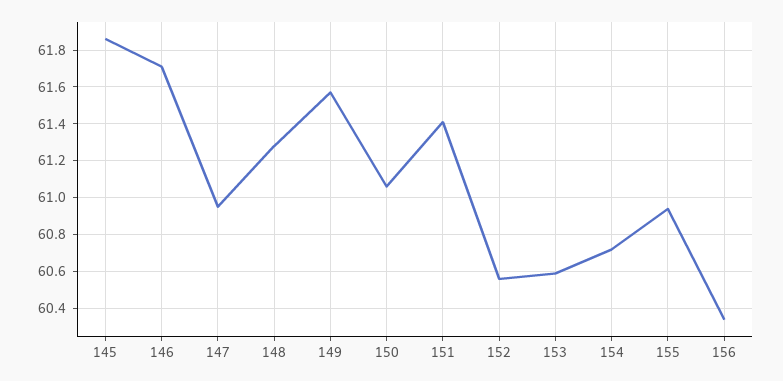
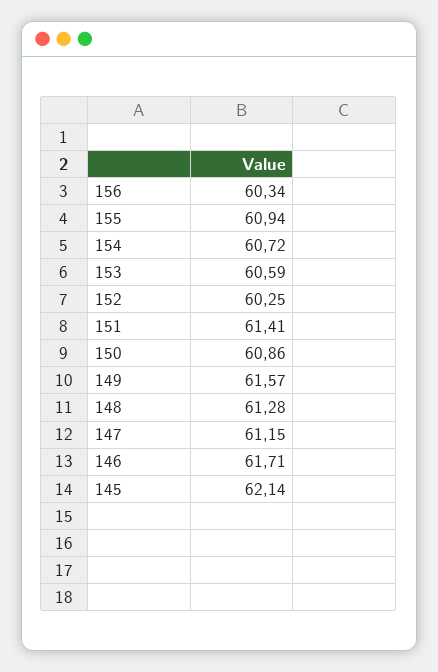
145: 61.85 -> 62.14
147: 60.95 -> 61.15
150: 61.05 -> 60.86
152: 60.55 -> 60.25

